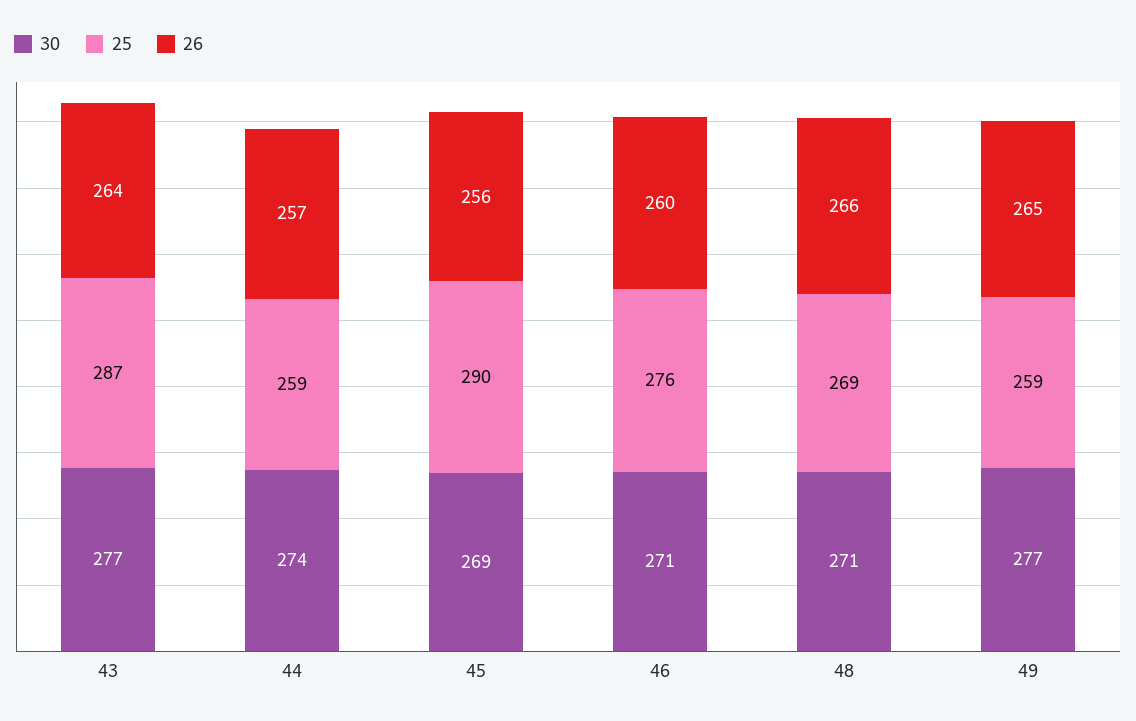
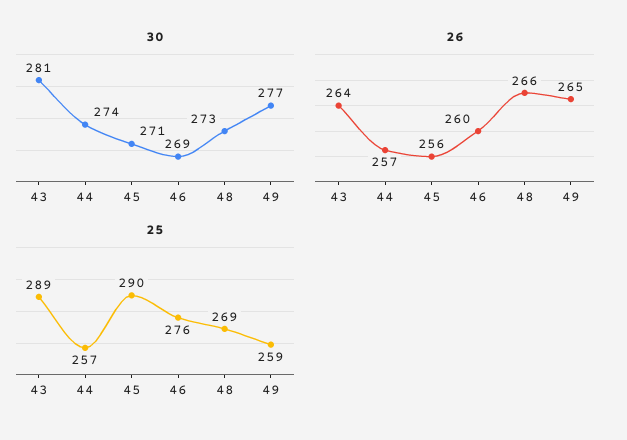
30, 43: 277 -> 281
25, 43: 287 -> 289
25, 44: 259 -> 257
30, 45: 269 -> 271
30, 46: 271 -> 269
30, 48: 271 -> 273

